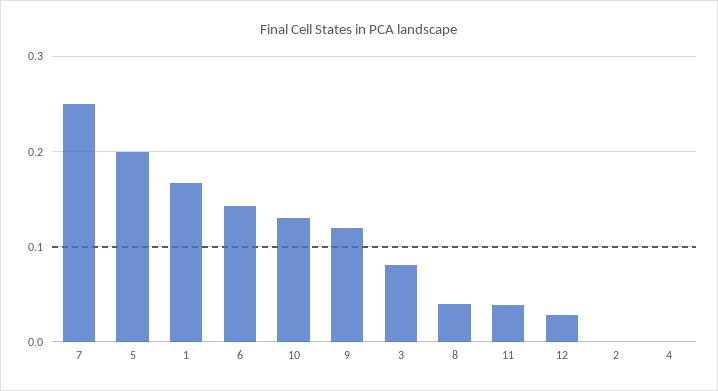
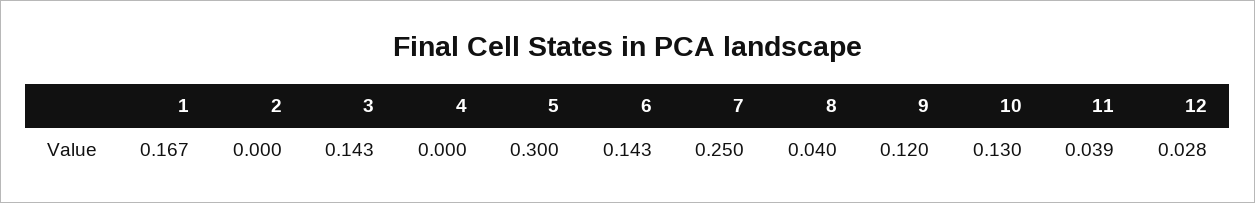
5: 0.2 -> 0.3
3: 0.08 -> 0.143

